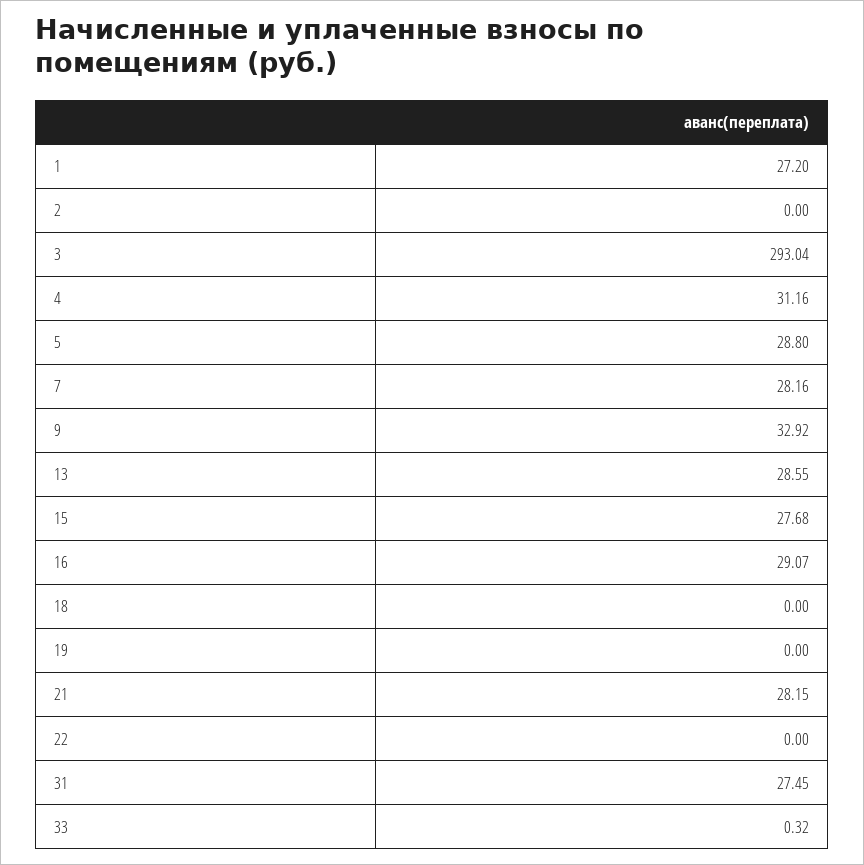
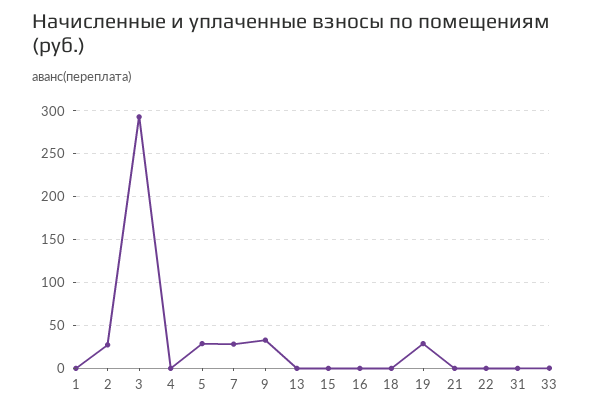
1: 27.2 -> 0
2: 0 -> 30
4: 31.16 -> 0
13: 28.55 -> 0
15: 27.68 -> 0
16: 29.07 -> 0
19: 0 -> 30
21: 28.15 -> 0
31: 27.45 -> 0

